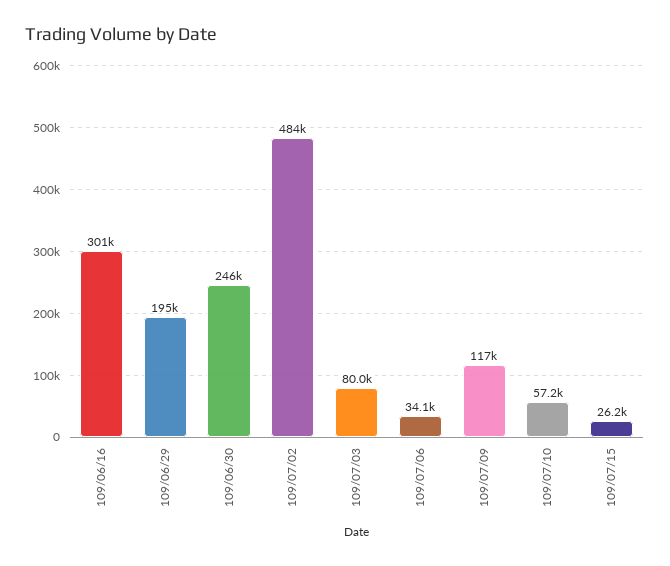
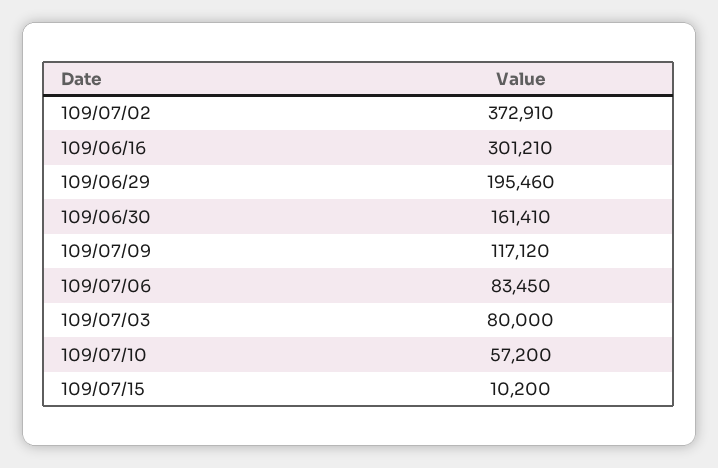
109/06/30: 246000 -> 161410
109/07/02: 484000 -> 372910
109/07/06: 34100 -> 83450
109/07/15: 26200 -> 10200

